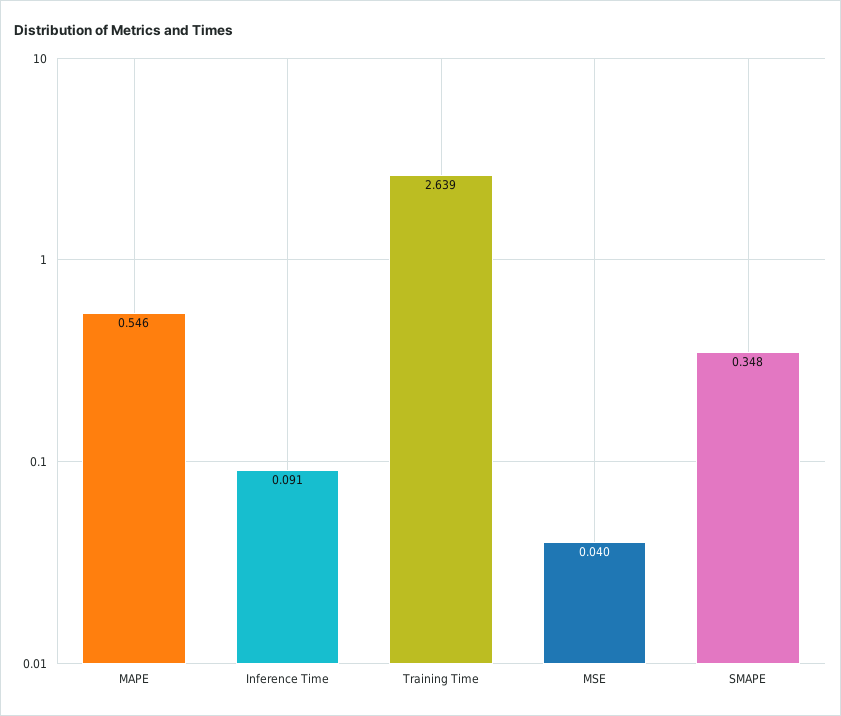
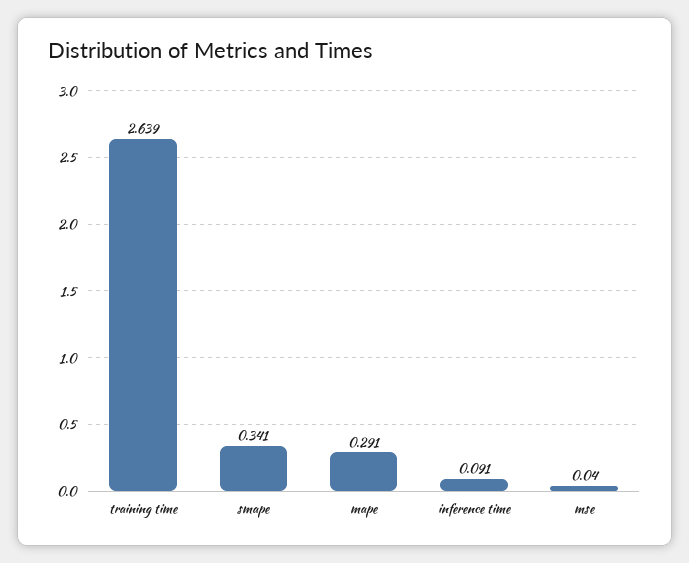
MAPE: 0.546 -> 0.291
SMAPE: 0.348 -> 0.341

